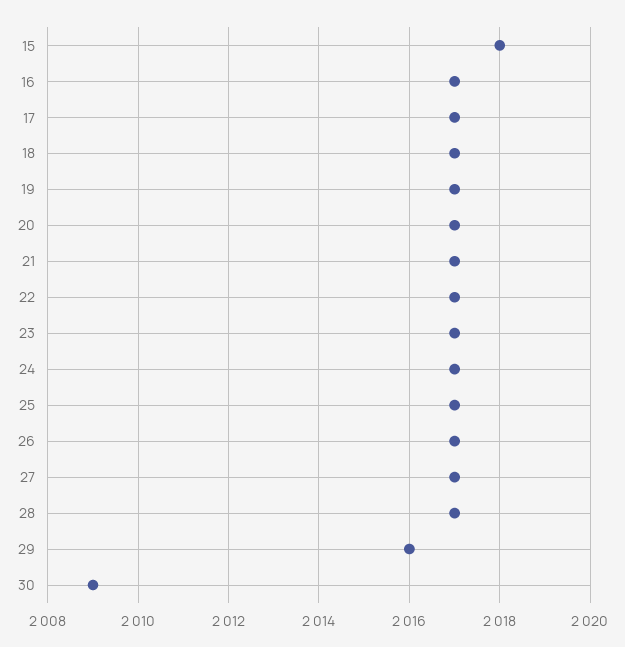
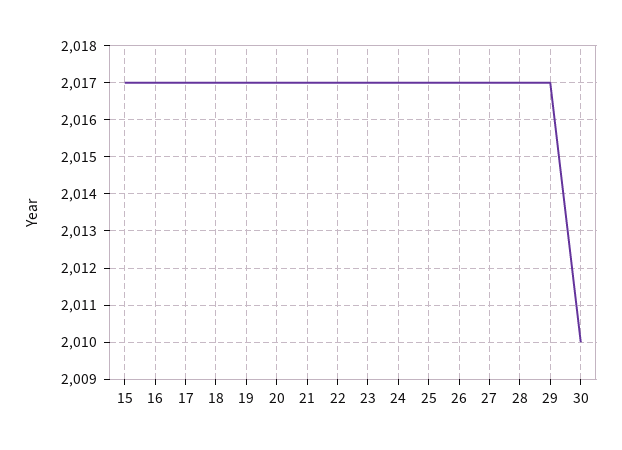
15: 2018 -> 2017
29: 2016 -> 2017
30: 2009 -> 2010

